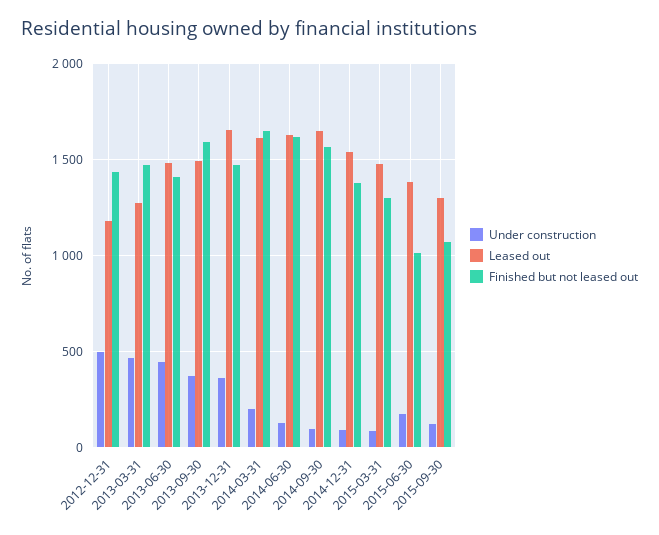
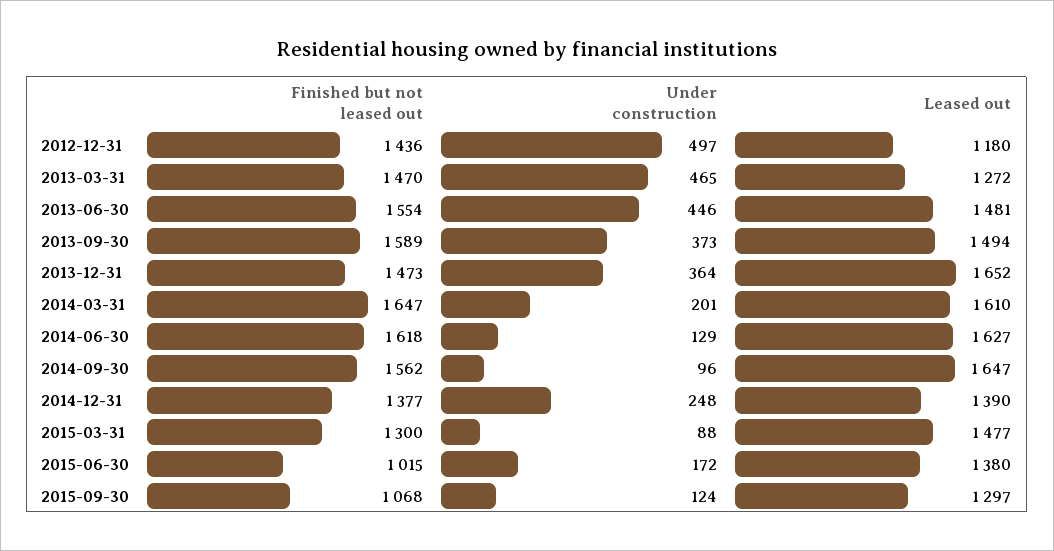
Finished but not leased out, 2013-06-30: 1400 -> 1554
Under construction, 2014-12-31: 100 -> 248
Leased out, 2014-12-31: 1550 -> 1390

